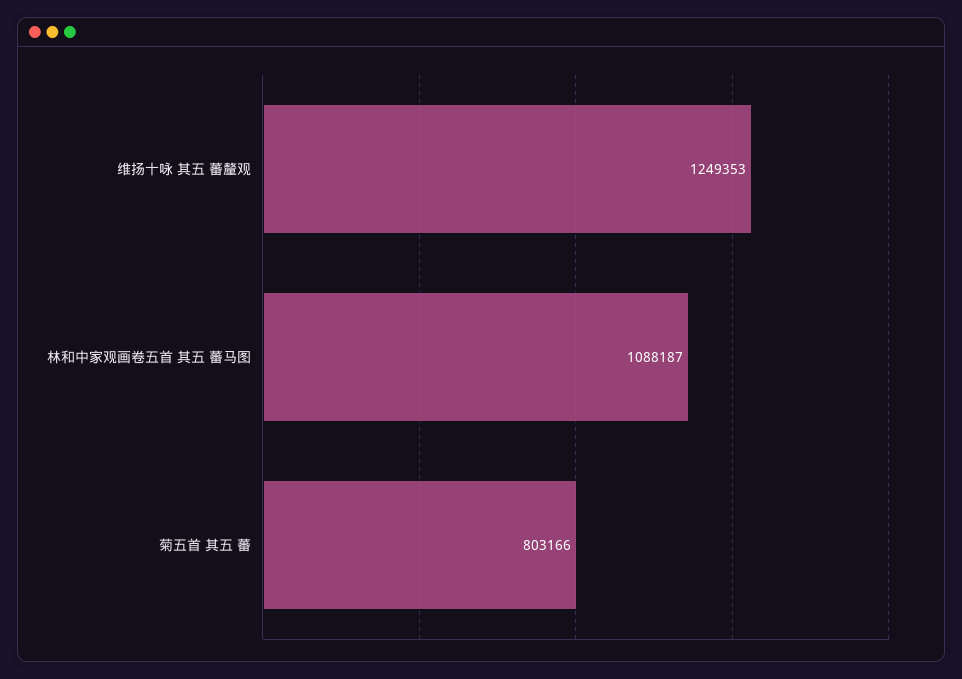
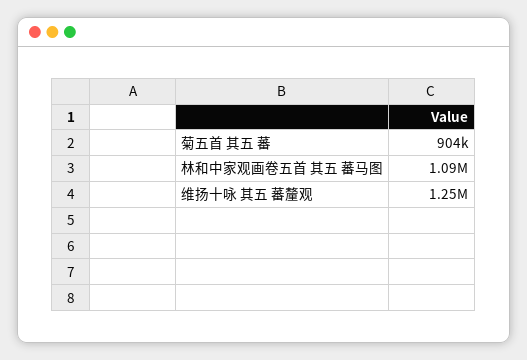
菊五首 其五 蕃: 803166 -> 904000

